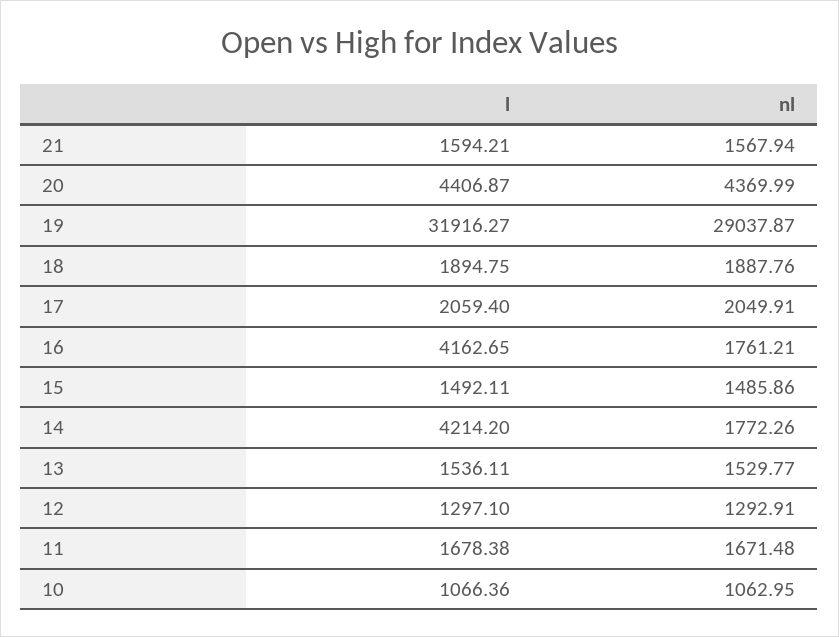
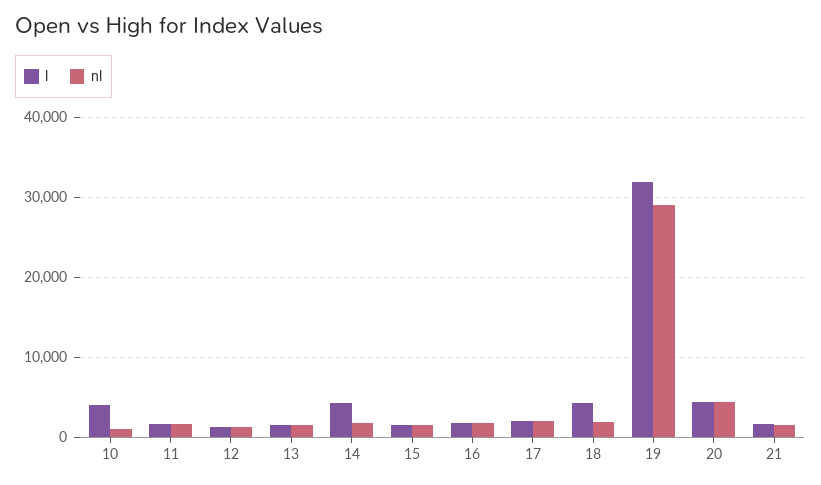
l, 18: 1894.75 -> 4000
l, 16: 4162.65 -> 2000
l, 10: 1066.36 -> 4000

